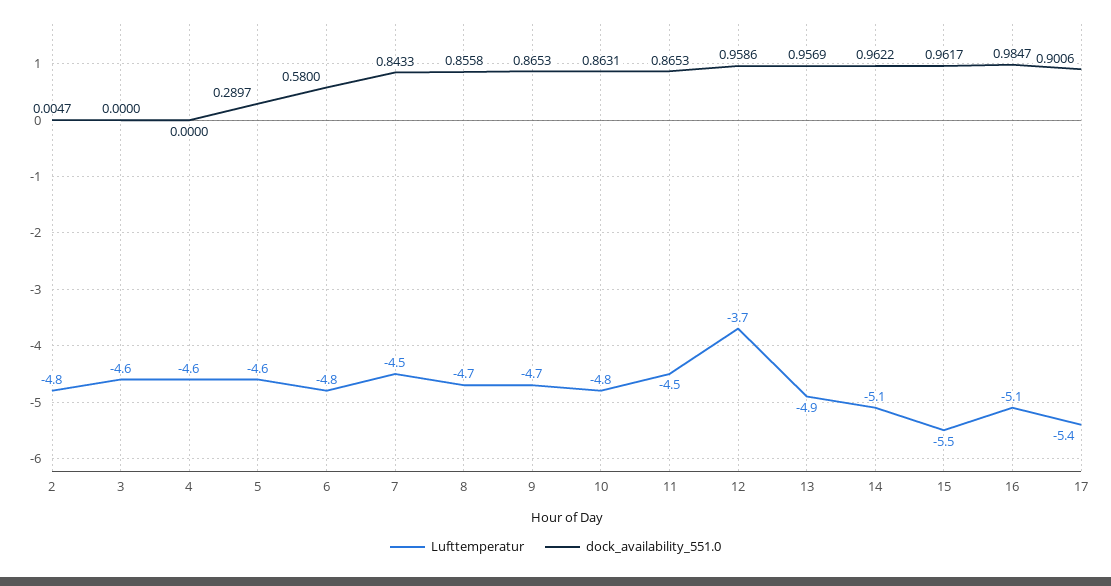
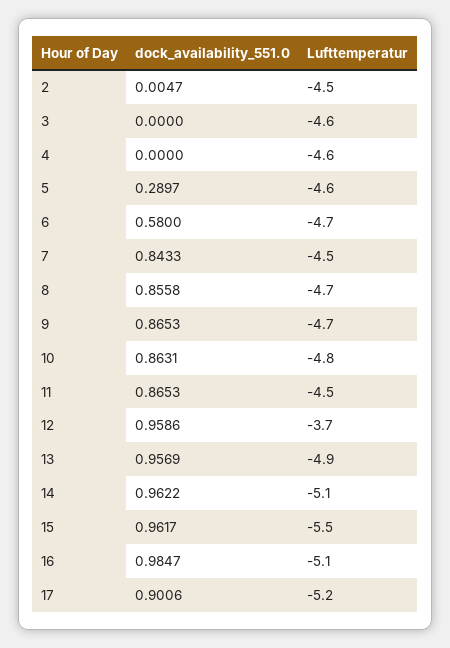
Lufttemperatur, 2: -4.8 -> -4.5
Lufttemperatur, 6: -4.8 -> -4.7
Lufttemperatur, 17: -5.4 -> -5.2

